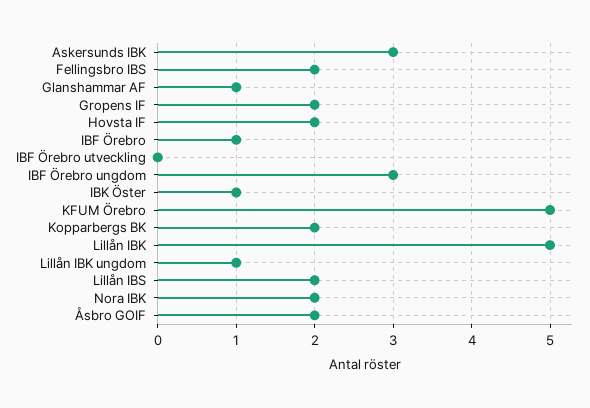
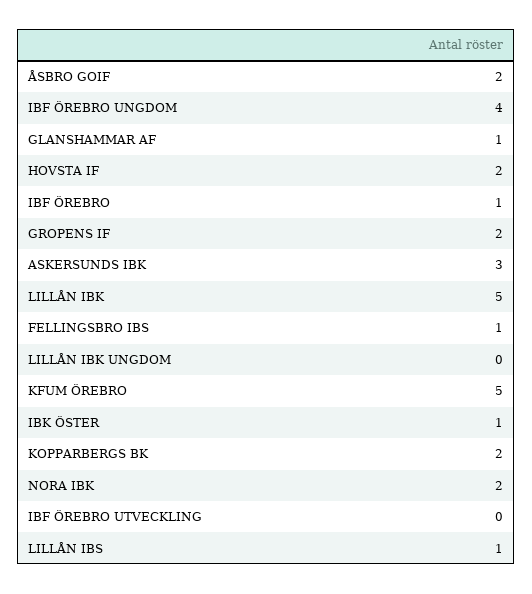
Fellingsbro IBS: 2 -> 1
IBF Örebro ungdom: 3 -> 4
Lillån IBK ungdom: 1 -> 0
Lillån IBS: 2 -> 1

